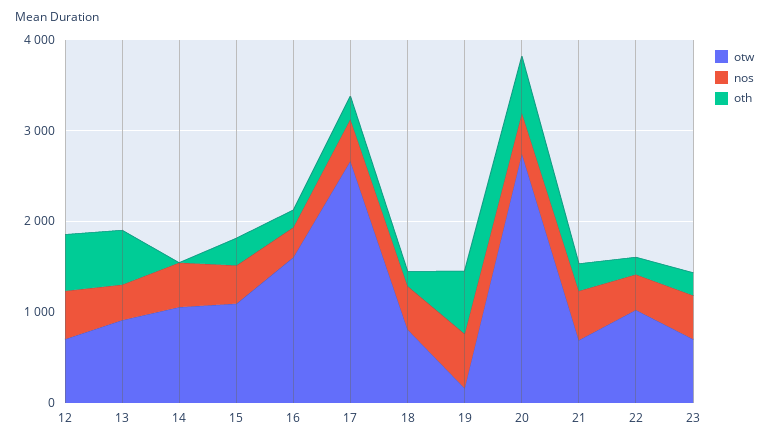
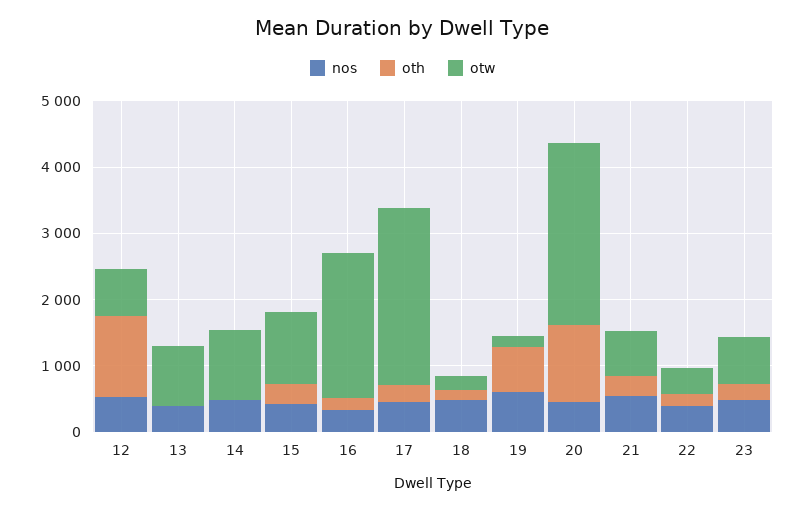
oth, 12: 600 -> 1200
oth, 13: 600 -> 0
otw, 16: 1600 -> 2200
otw, 18: 800 -> 200
oth, 20: 600 -> 1200
otw, 22: 1000 -> 400

